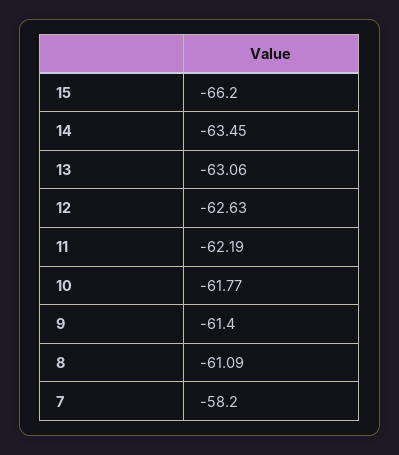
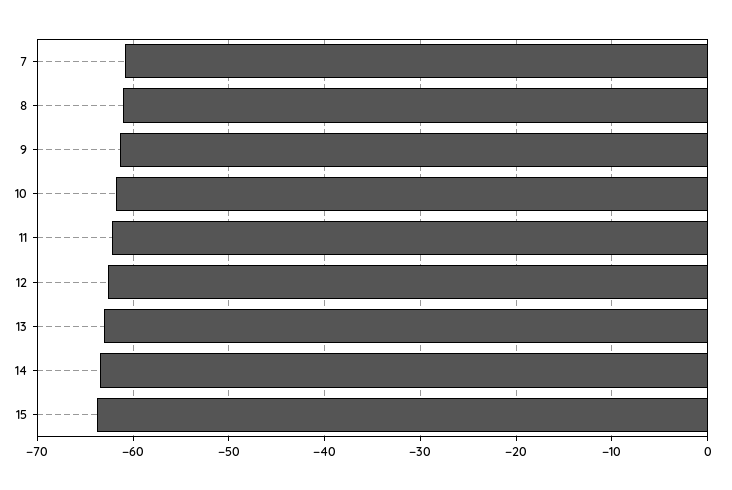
15: -66.2 -> -64
7: -58.2 -> -61

